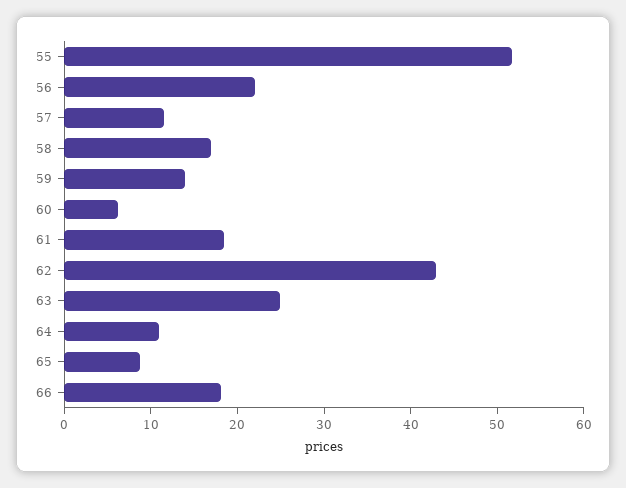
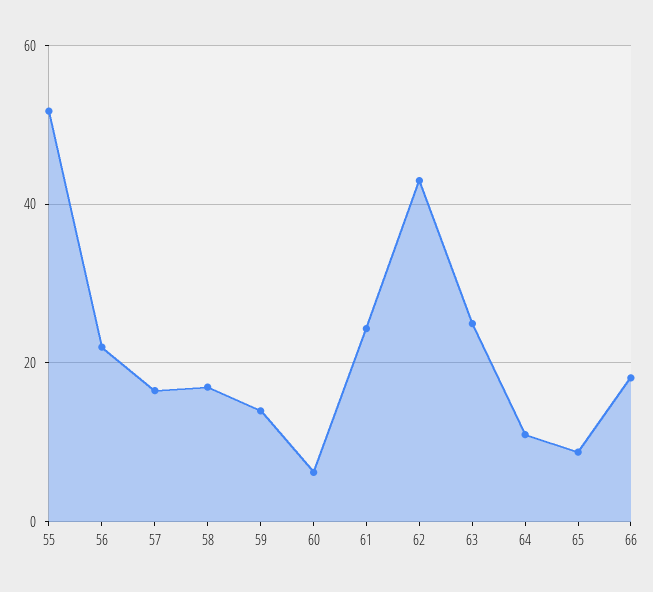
57: 12 -> 16
61: 18 -> 24

